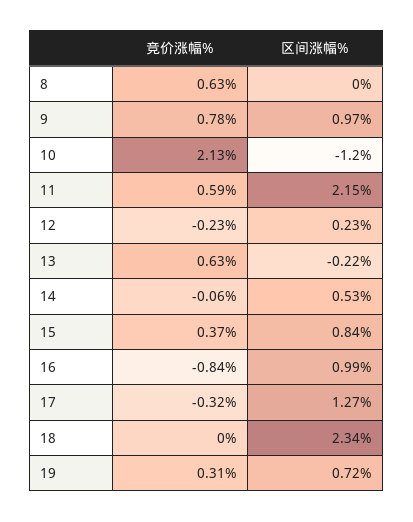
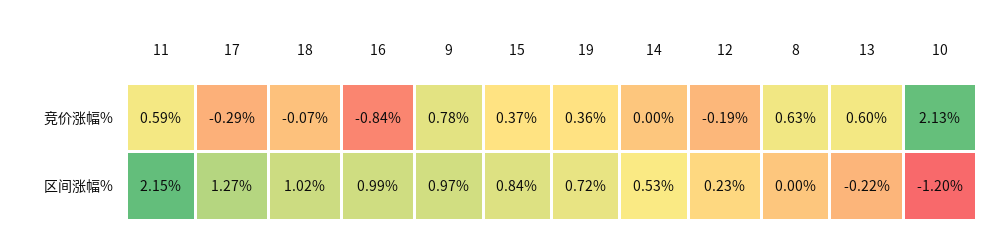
竞价涨幅%, 12: -0.23 -> -0.19
竞价涨幅%, 13: 0.63 -> 0.6
竞价涨幅%, 14: -0.06 -> 0
竞价涨幅%, 17: -0.32 -> -0.29
竞价涨幅%, 18: 0 -> -0.07
区间涨幅%, 18: 2.34 -> 1.02
竞价涨幅%, 19: 0.31 -> 0.36

